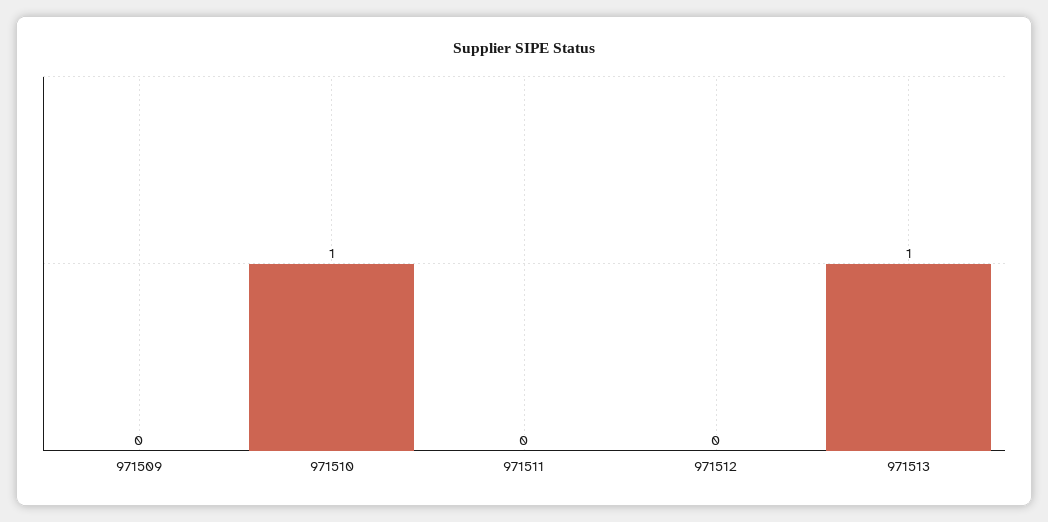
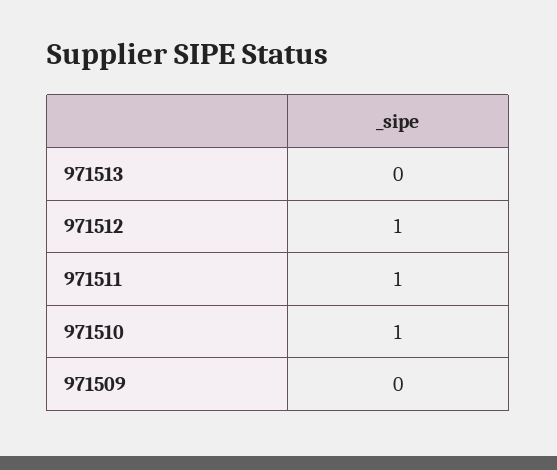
971511: 0 -> 1
971512: 0 -> 1
971513: 1 -> 0

